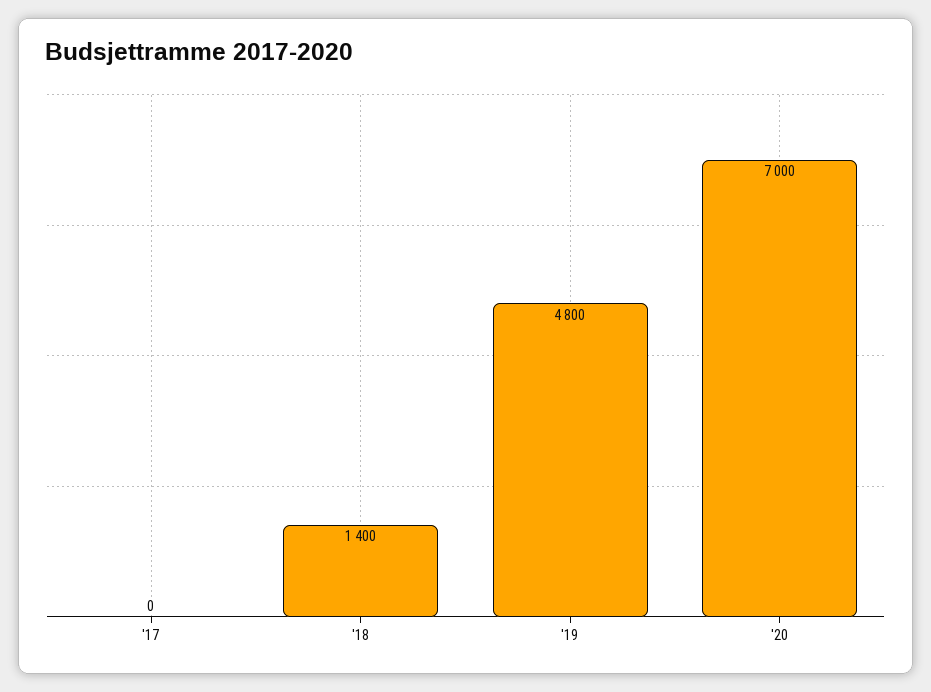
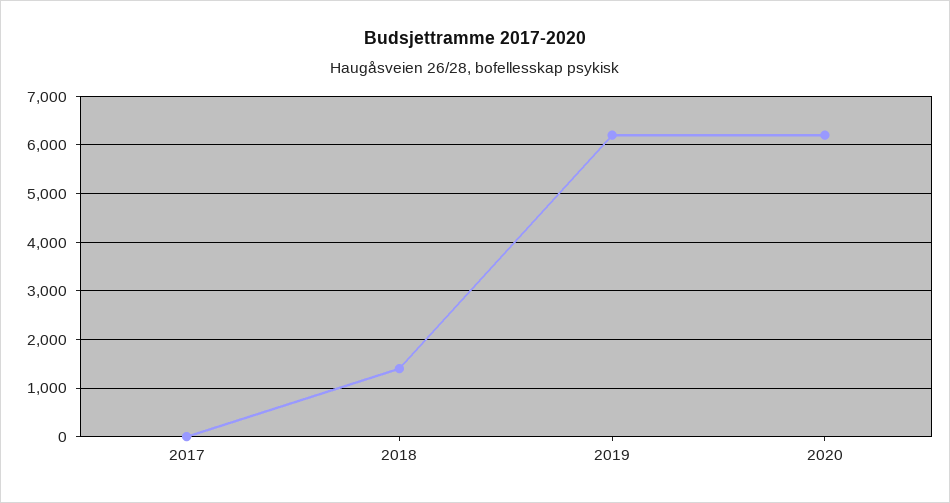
'19: 4800 -> 6200
'20: 7000 -> 6200

